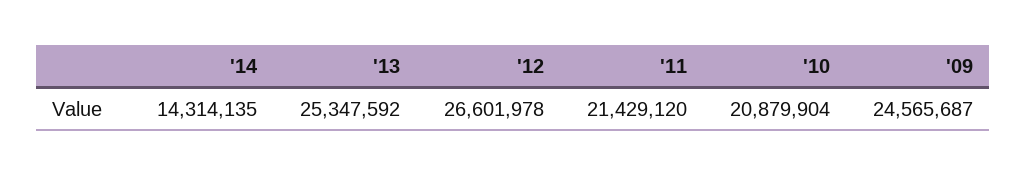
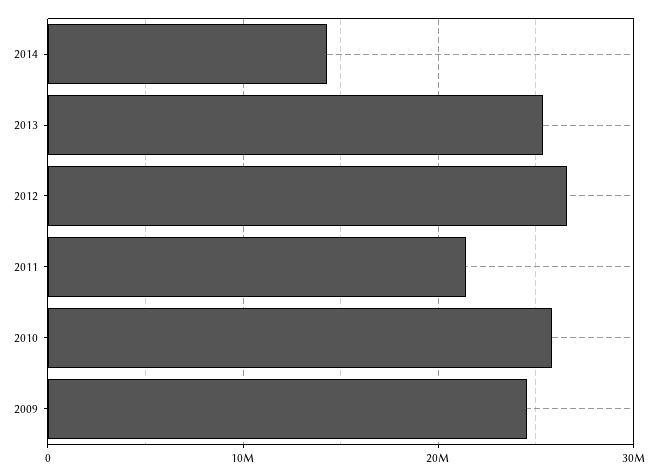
'10: 20879904 -> 26000000

